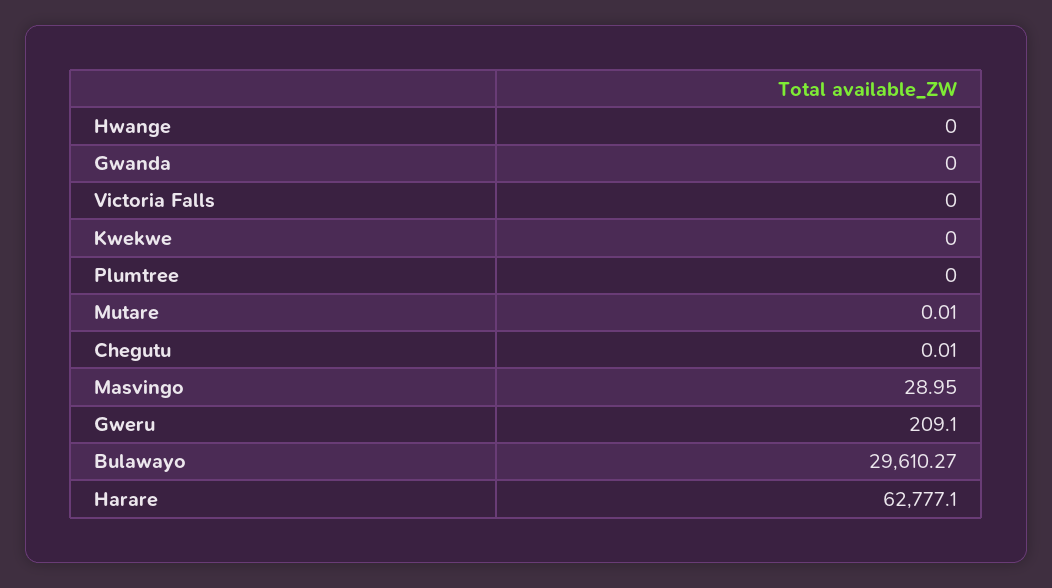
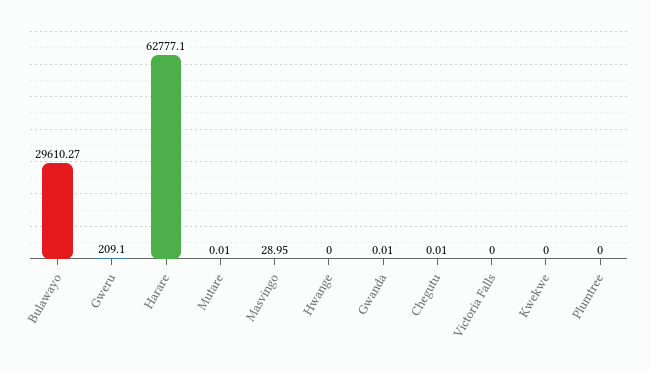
Gwanda: 0 -> 0.01

